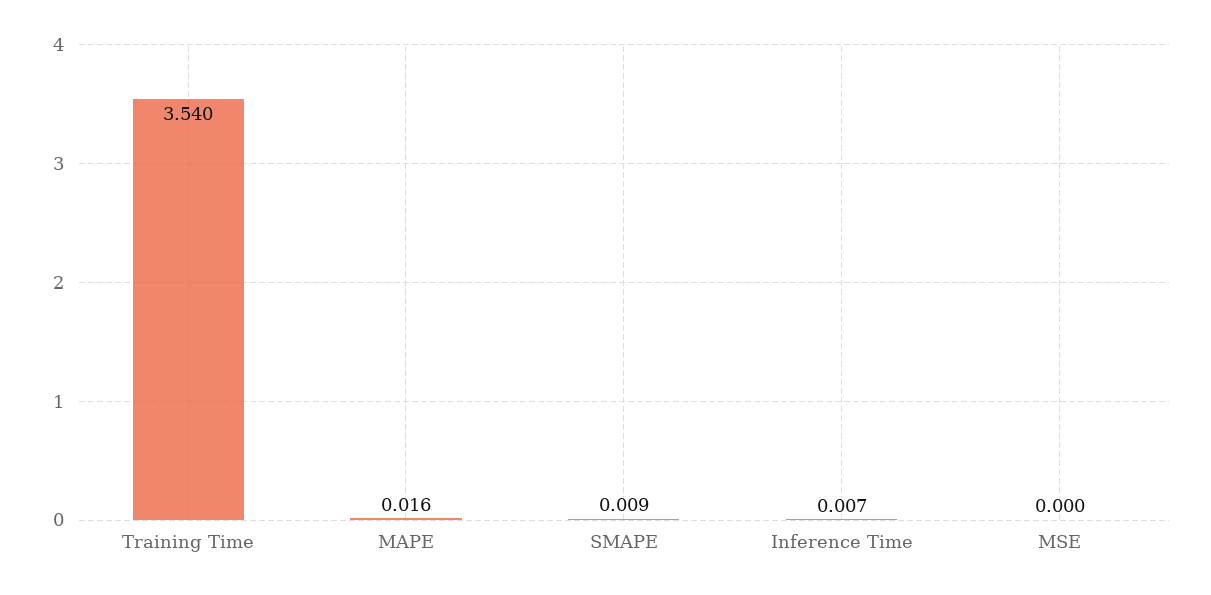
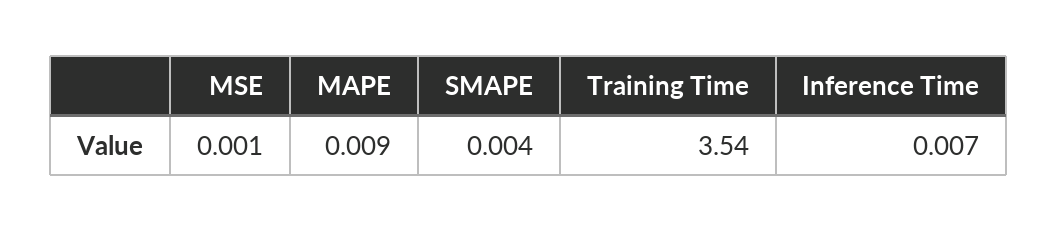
MAPE: 0.016 -> 0.009
SMAPE: 0.009 -> 0.004
MSE: 0 -> 0.001

